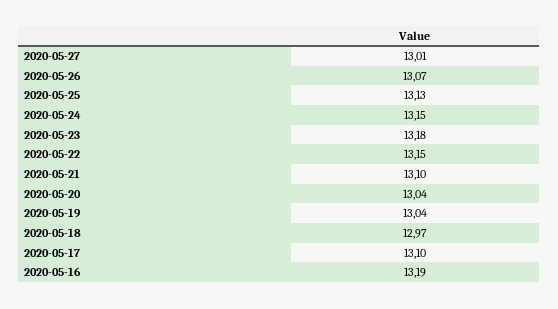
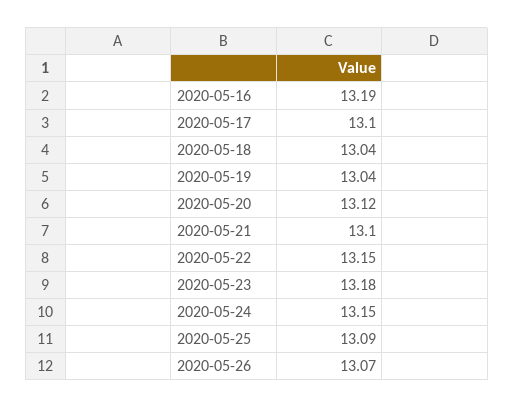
2020-05-27: 13.01 -> none
2020-05-25: 13.13 -> 13.09
2020-05-20: 13.04 -> 13.12
2020-05-18: 12.97 -> 13.04

